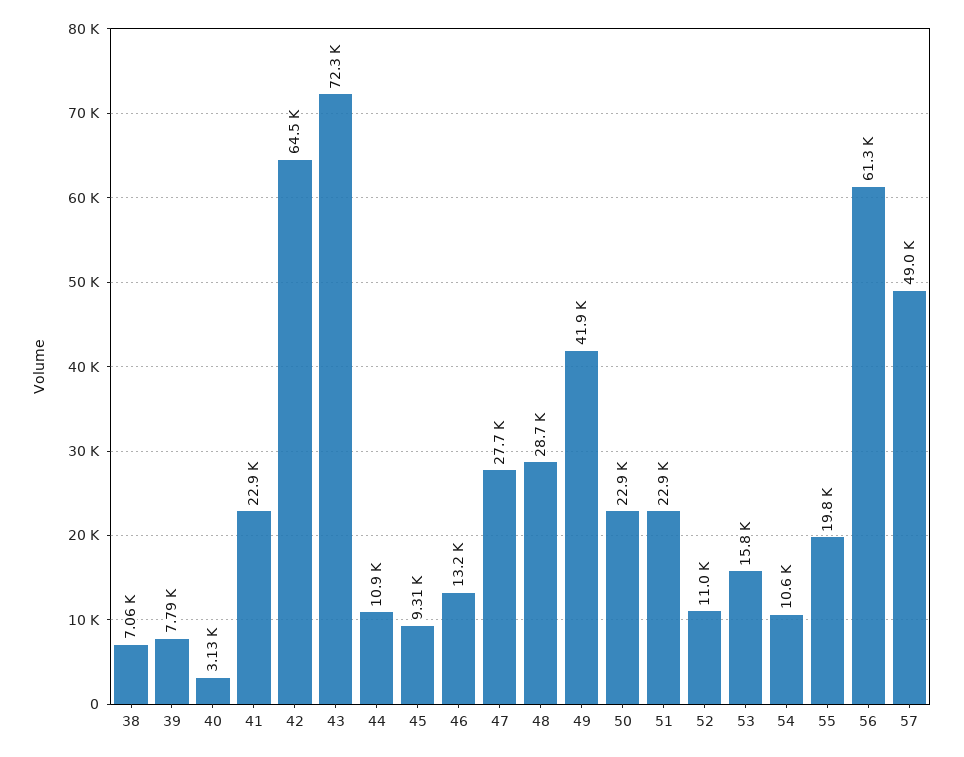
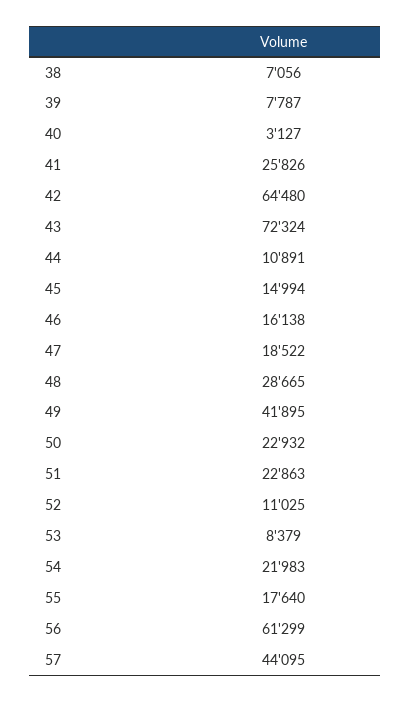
41: 22900 -> 25826
45: 9310 -> 14994
46: 13200 -> 16138
47: 27700 -> 18522
53: 15800 -> 8379
54: 10600 -> 21983
55: 19800 -> 17640
57: 49000 -> 44095

